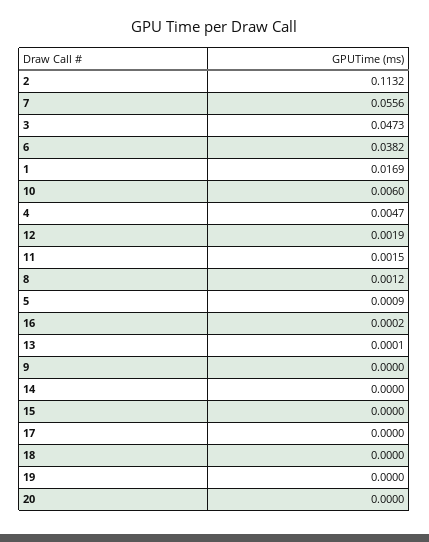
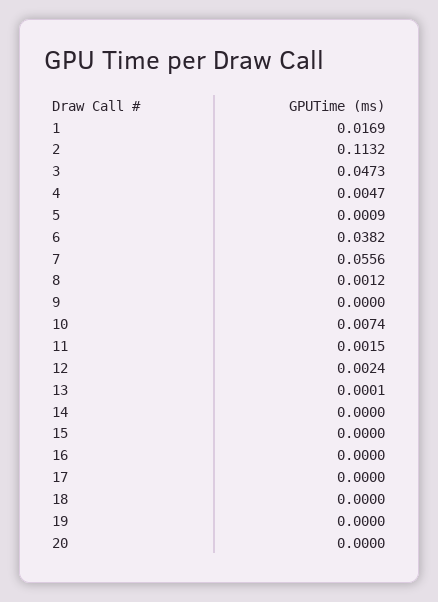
10: 0.006 -> 0.0074
12: 0.0019 -> 0.0024
16: 0.0002 -> 0

